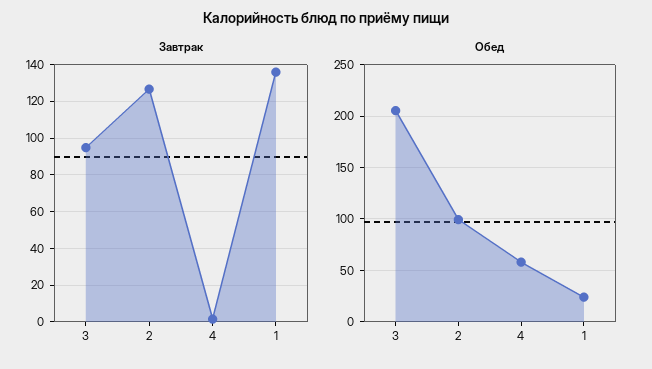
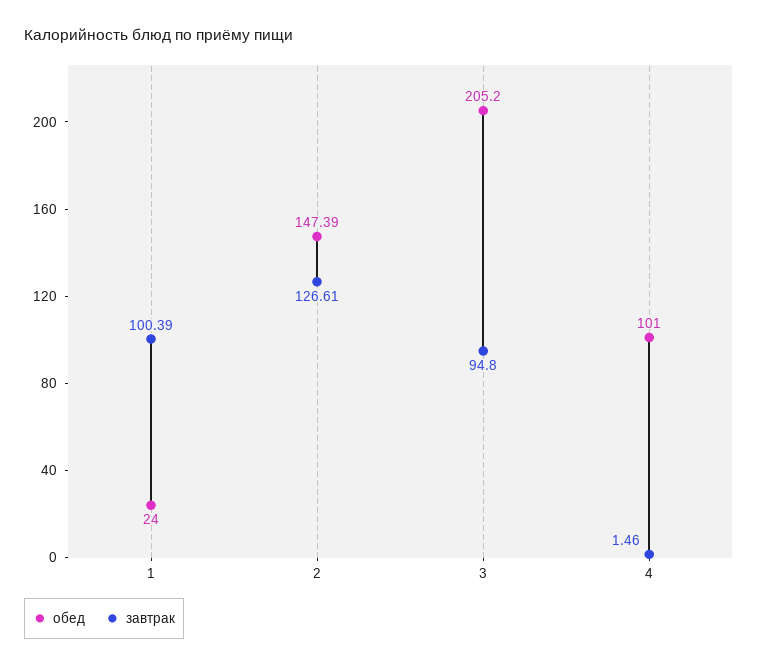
Завтрак, 1: 135 -> 100.39
Обед, 2: 100 -> 147.39
Обед, 4: 60 -> 101

